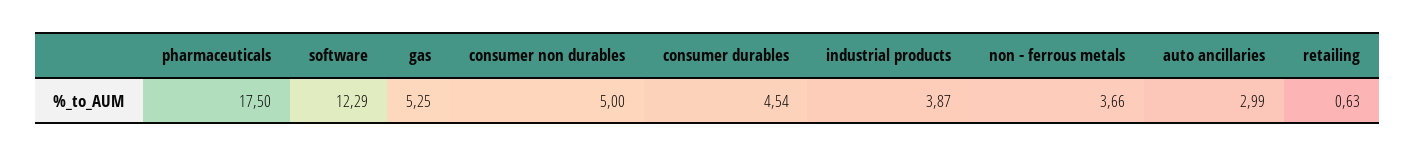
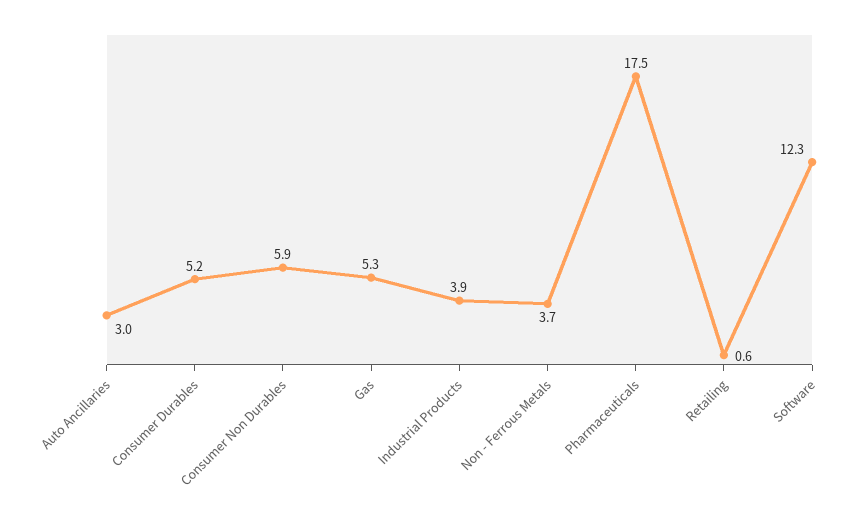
consumer non durables: 5 -> 5.9
consumer durables: 4.54 -> 5.2

